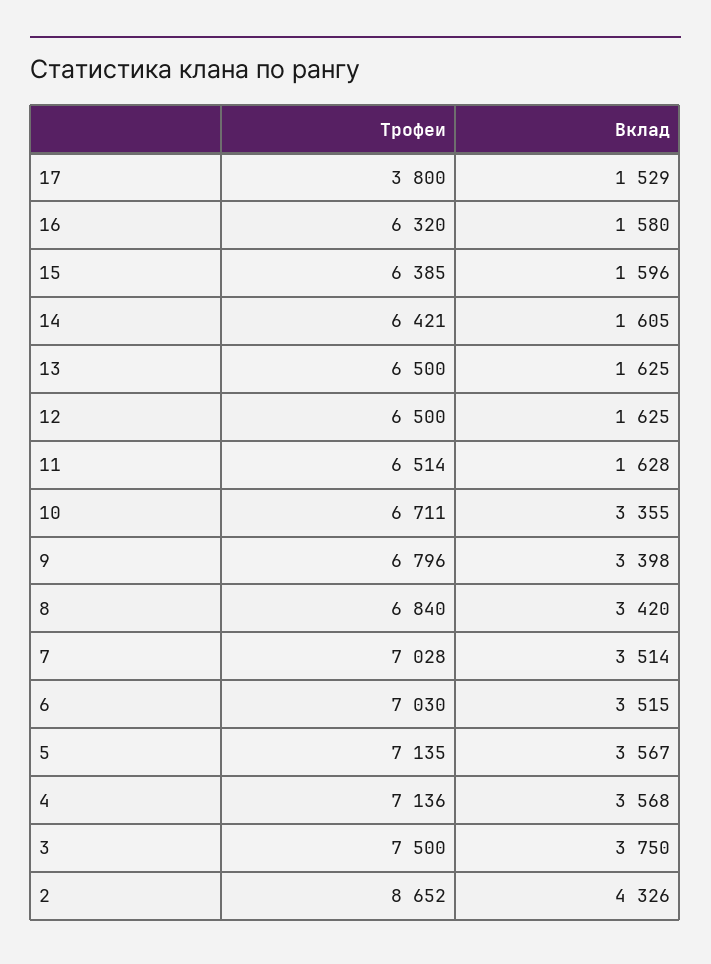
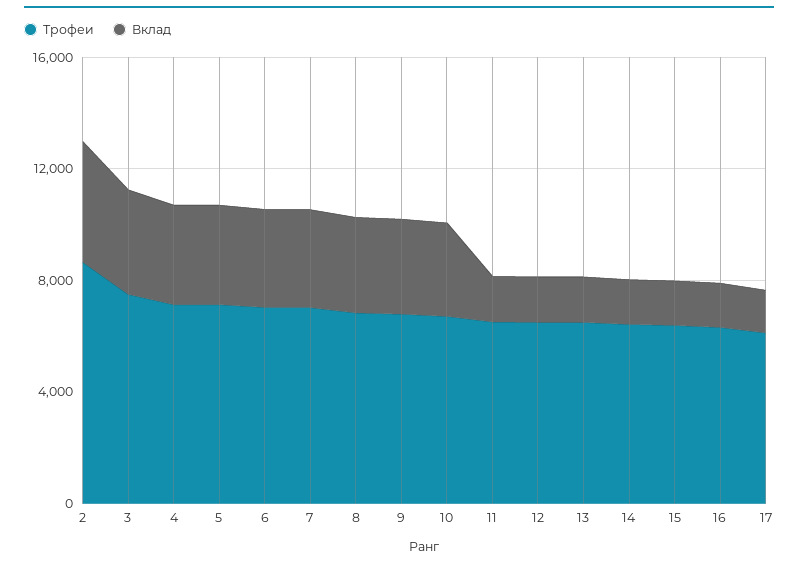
Трофеи, 17: 3800 -> 6000

